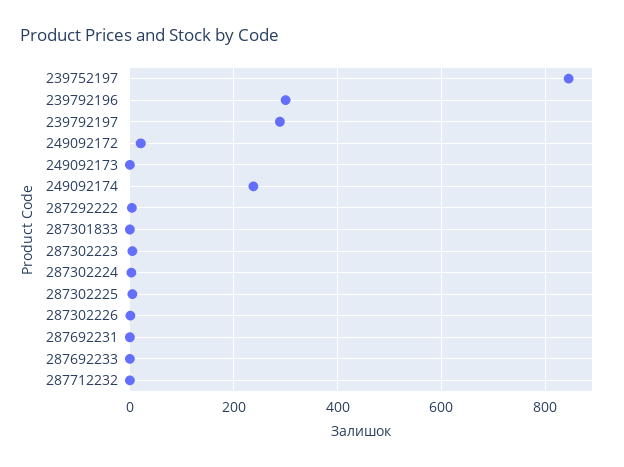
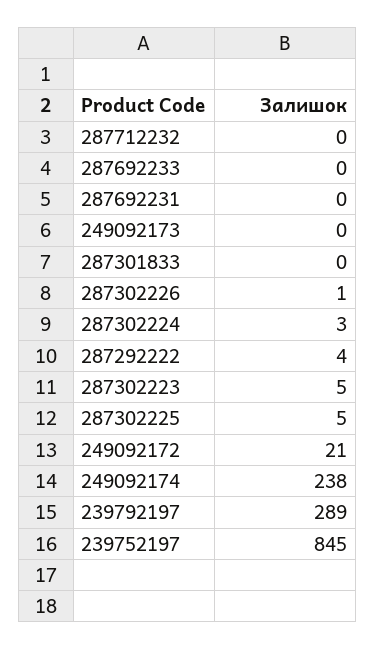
239792196: 300 -> none

